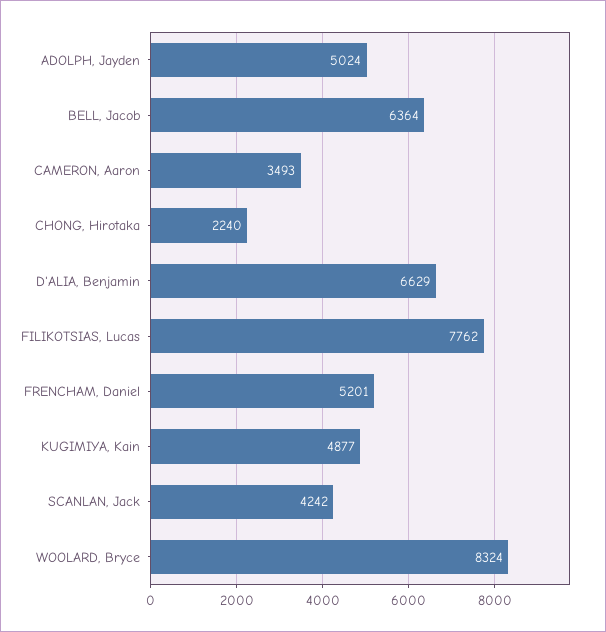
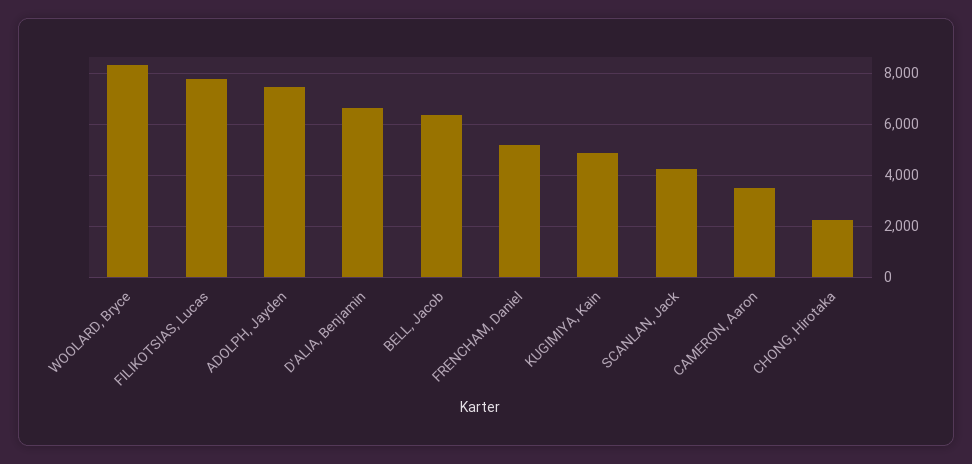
ADOLPH, Jayden: 5024 -> 7500

